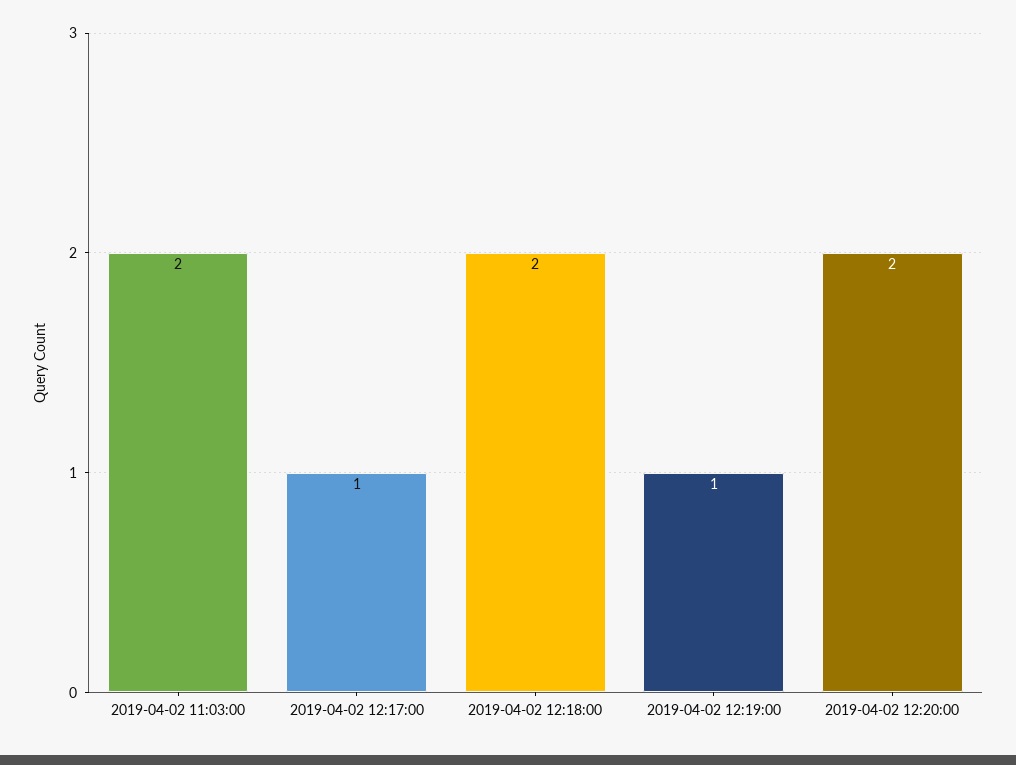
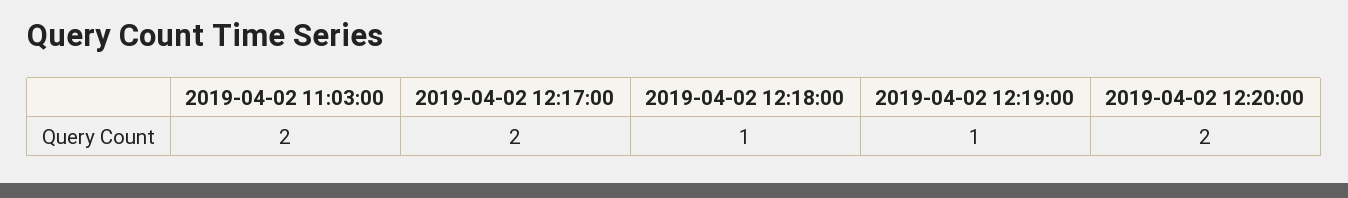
2019-04-02 12:17:00: 1 -> 2
2019-04-02 12:18:00: 2 -> 1

